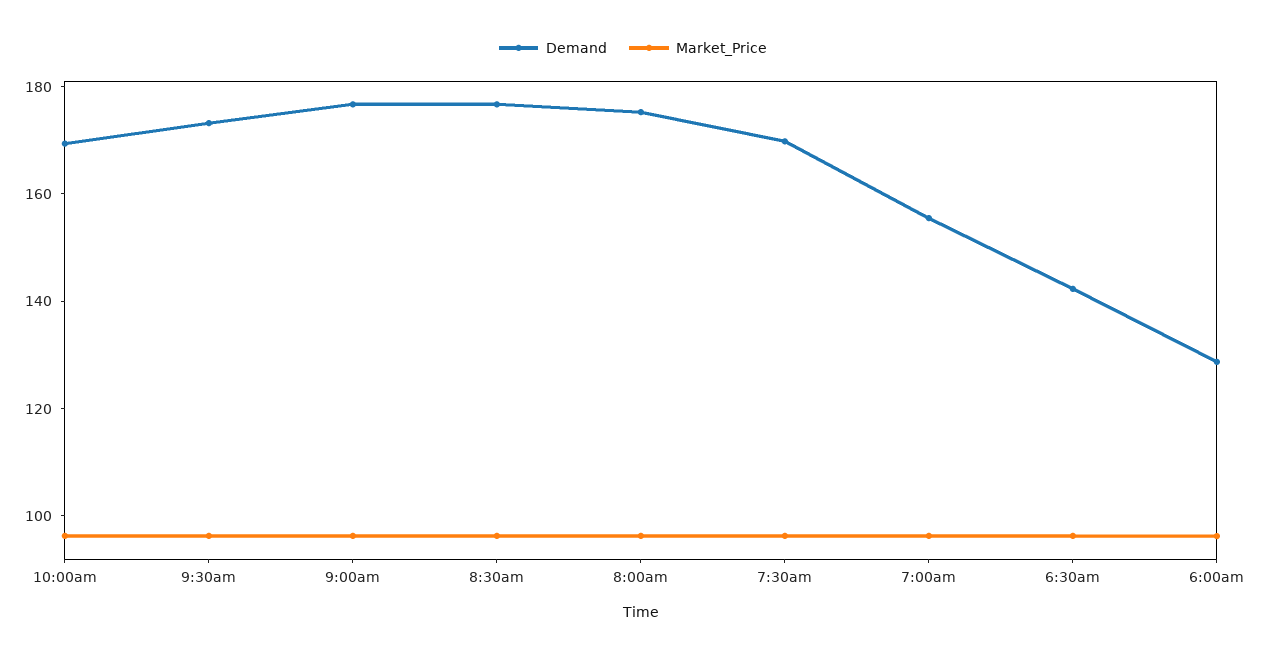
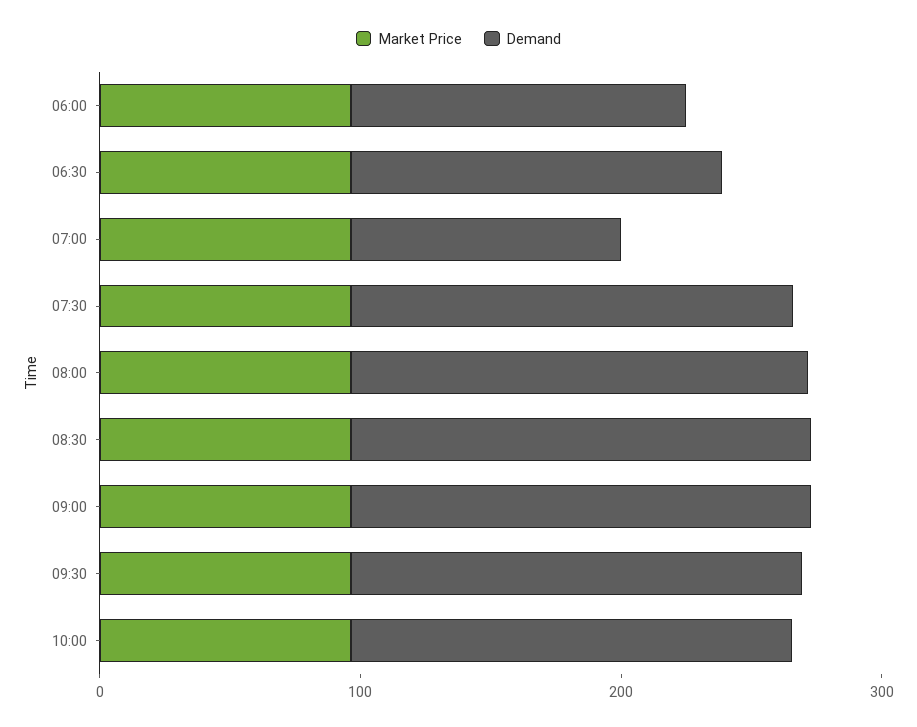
Demand, 7:00am: 155 -> 100

